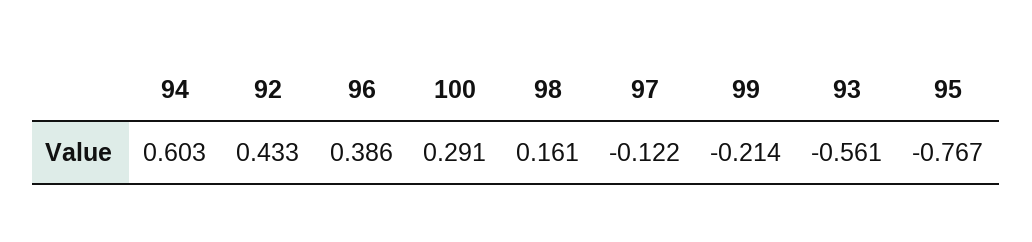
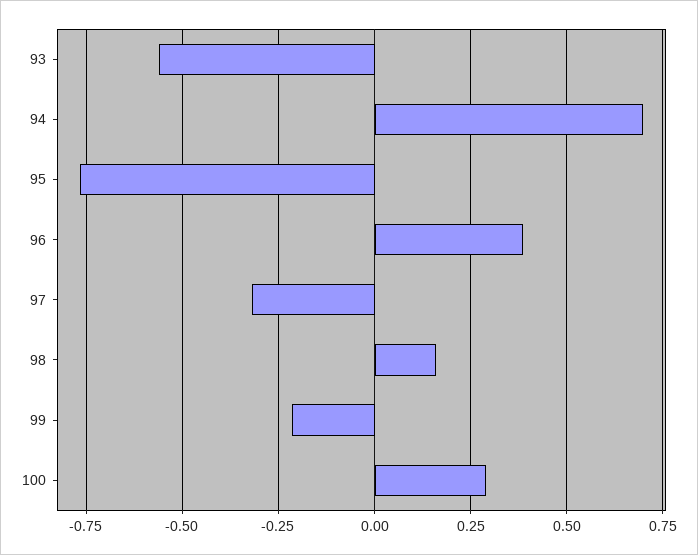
94: 0.603 -> 0.7
92: 0.433 -> none
97: -0.122 -> -0.325

